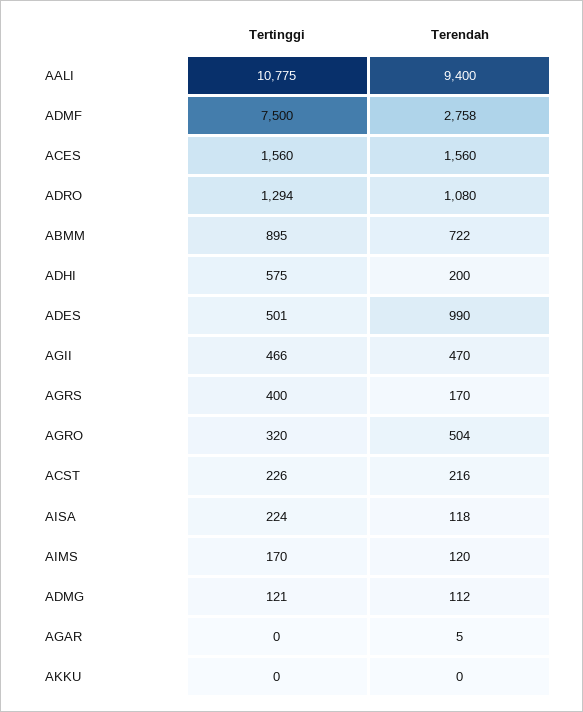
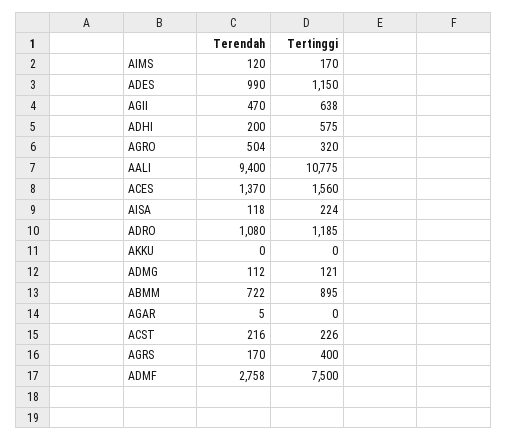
Terendah, ACES: 1560 -> 1370
Tertinggi, ADRO: 1294 -> 1185
Tertinggi, ADES: 501 -> 1150
Tertinggi, AGII: 466 -> 638

